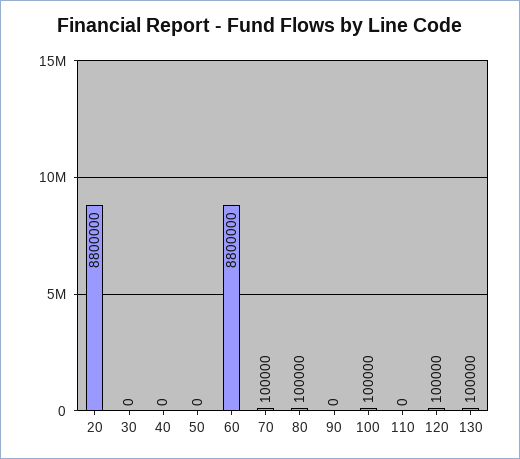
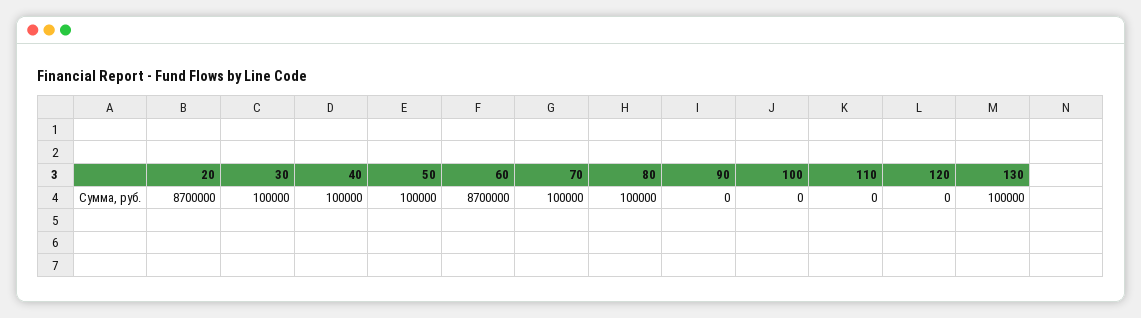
20: 8800000 -> 8700000
30: 0 -> 100000
40: 0 -> 100000
50: 0 -> 100000
60: 8800000 -> 8700000
100: 100000 -> 0
120: 100000 -> 0

